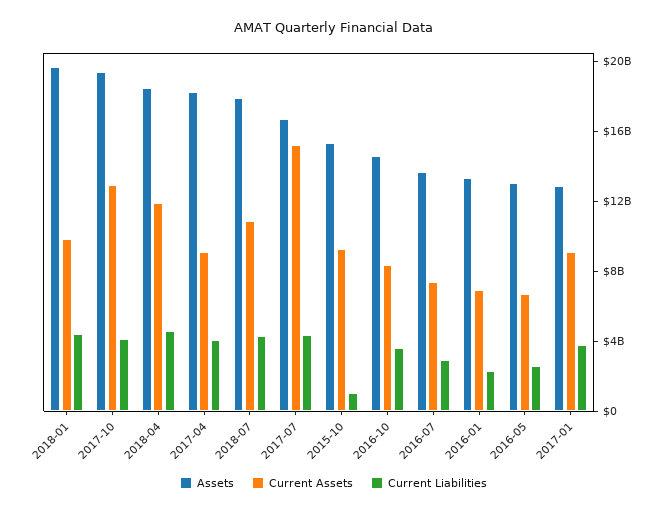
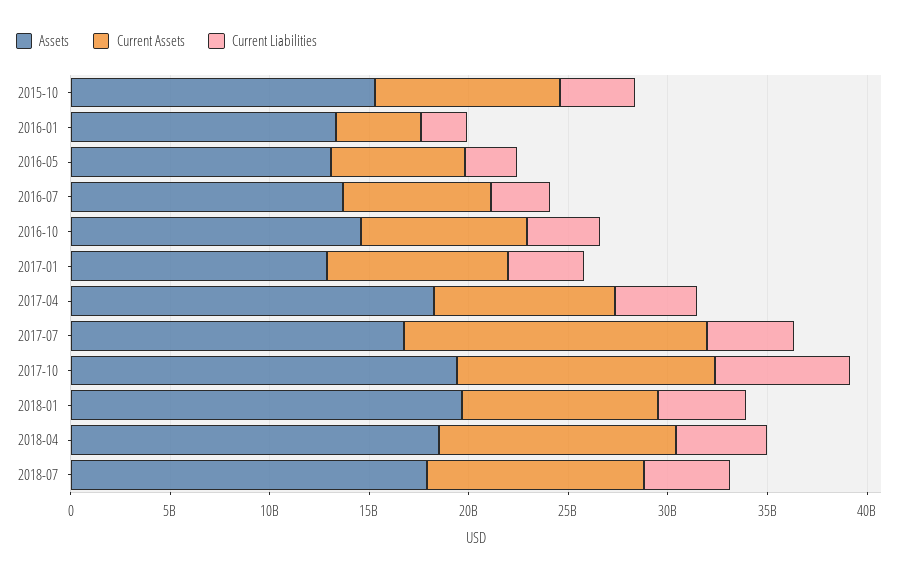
Current Liabilities, 2017-10: 4000000000 -> 7000000000
Current Liabilities, 2015-10: 1000000000 -> 4000000000
Current Assets, 2016-01: 7000000000 -> 4000000000

